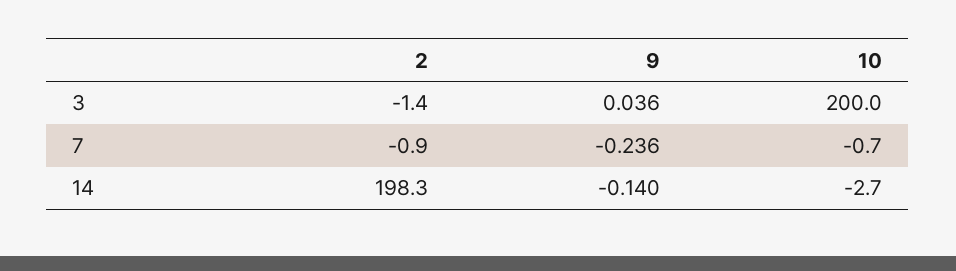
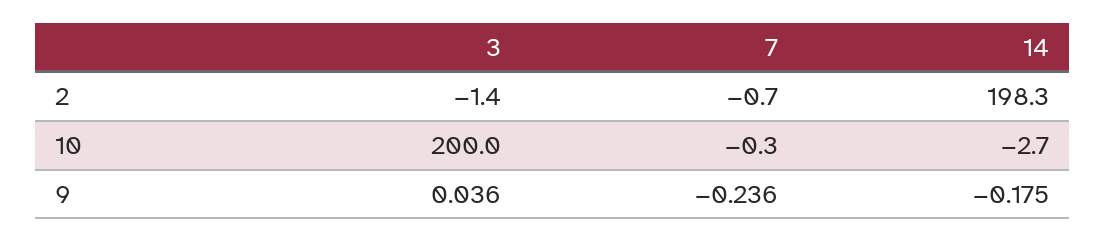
2, 7: -0.9 -> -0.7
10, 7: -0.7 -> -0.3
9, 14: -0.14 -> -0.175

